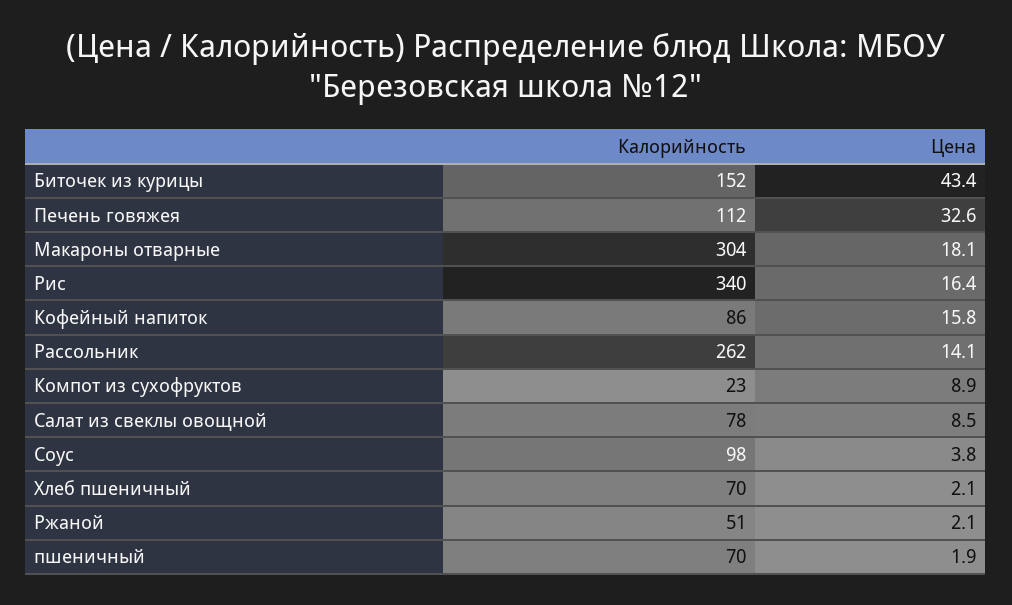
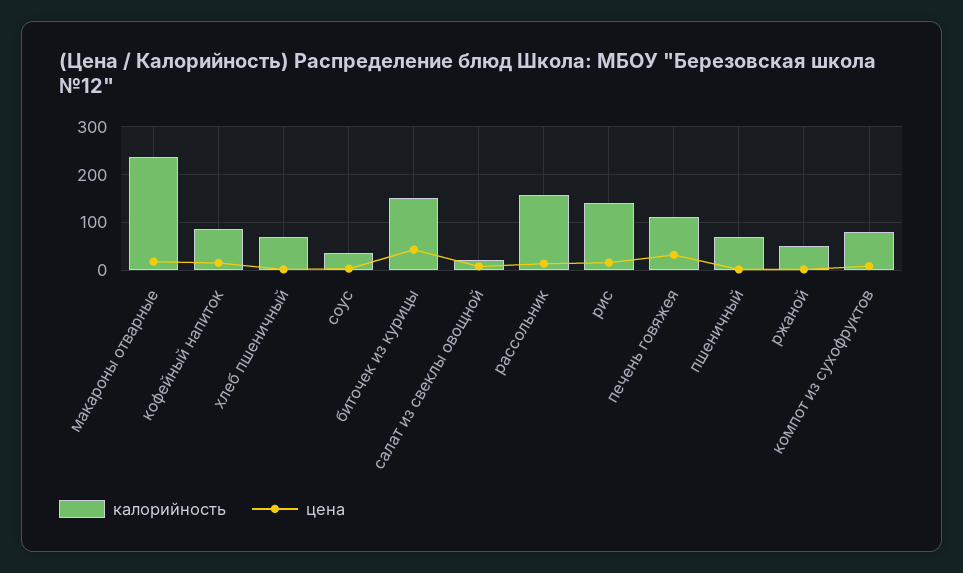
Калорийность, Макароны отварные: 304 -> 240
Калорийность, Рис: 340 -> 140
Калорийность, Рассольник: 262 -> 160
Калорийность, Компот из сухофруктов: 23 -> 80
Калорийность, Салат из свеклы овощной: 78 -> 20
Калорийность, Соус: 98 -> 40

